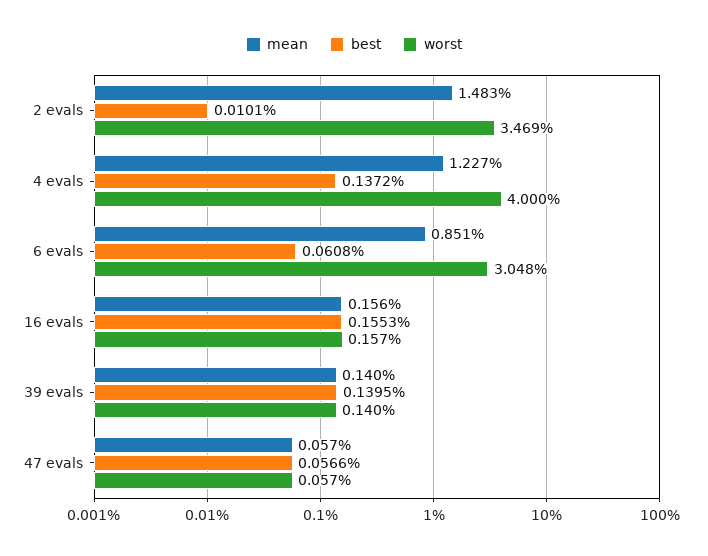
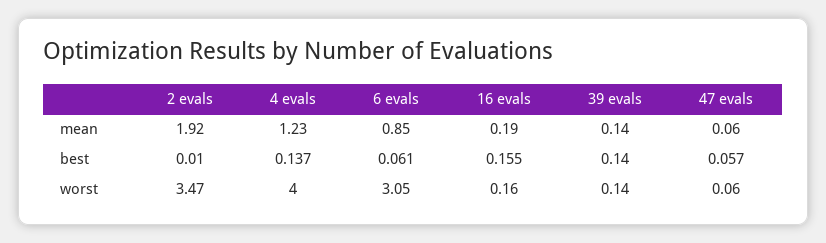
mean, 2 evals: 1.483 -> 1.92
mean, 16 evals: 0.156 -> 0.19

